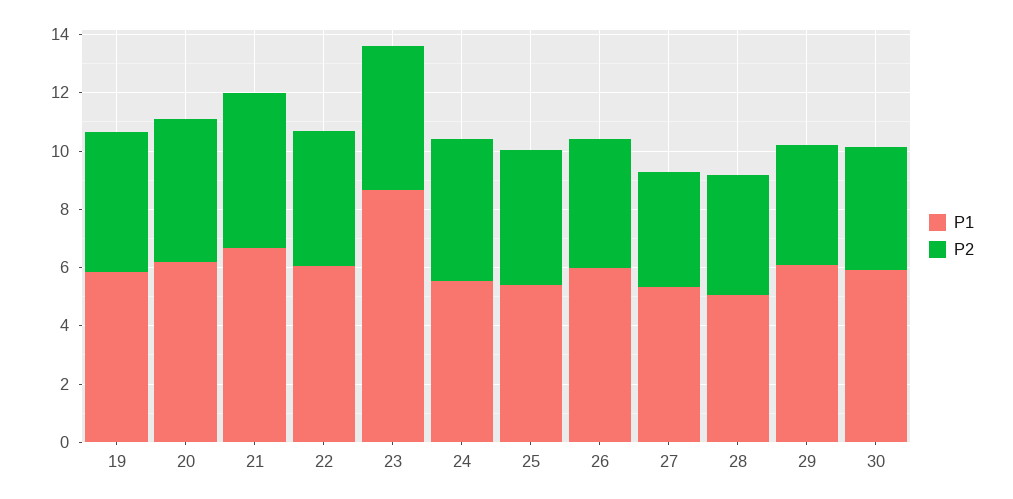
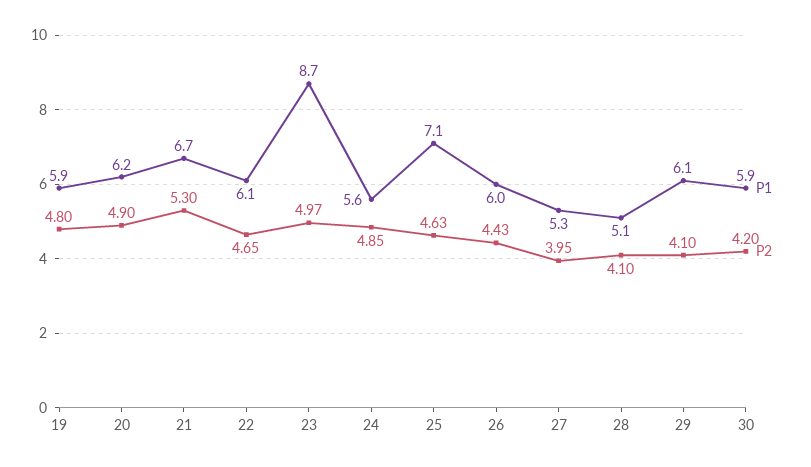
P1, 25: 5.5 -> 7.1

